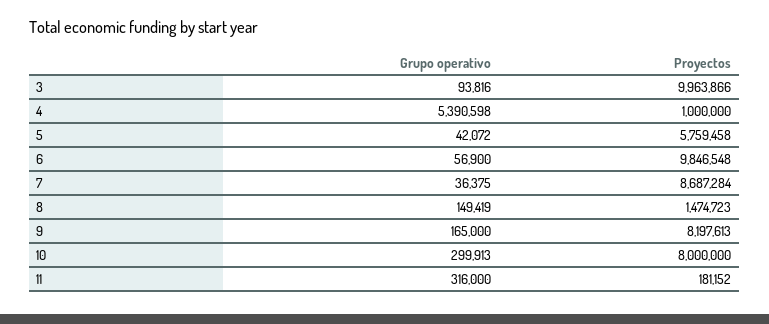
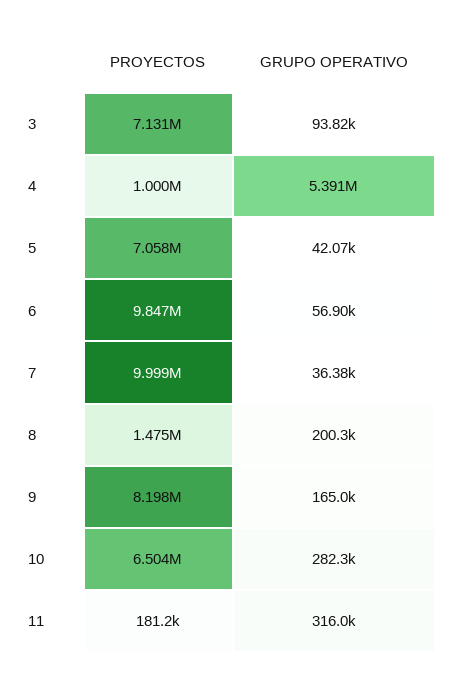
Proyectos, 3: 9963866 -> 7131000
Proyectos, 5: 5759458 -> 7058000
Proyectos, 7: 8687284 -> 9999000
Grupo operativo, 8: 149419 -> 200300
Grupo operativo, 10: 299913 -> 282300
Proyectos, 10: 8000000 -> 6504000

